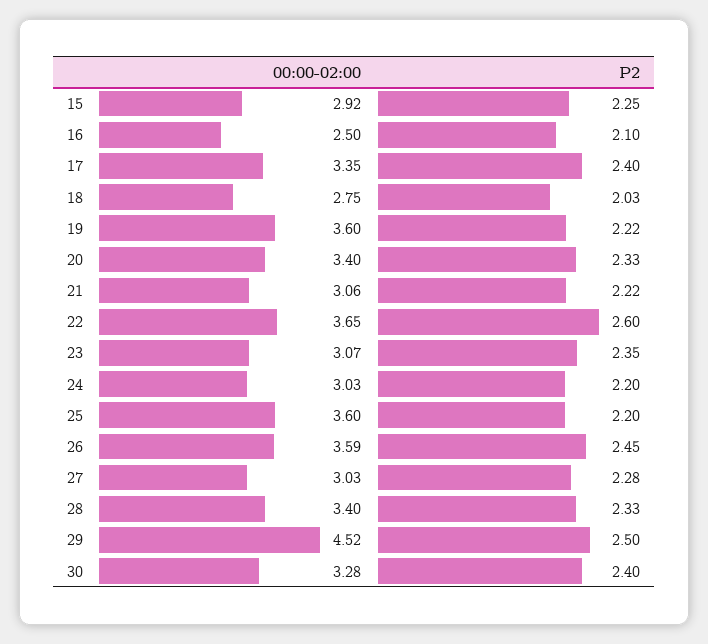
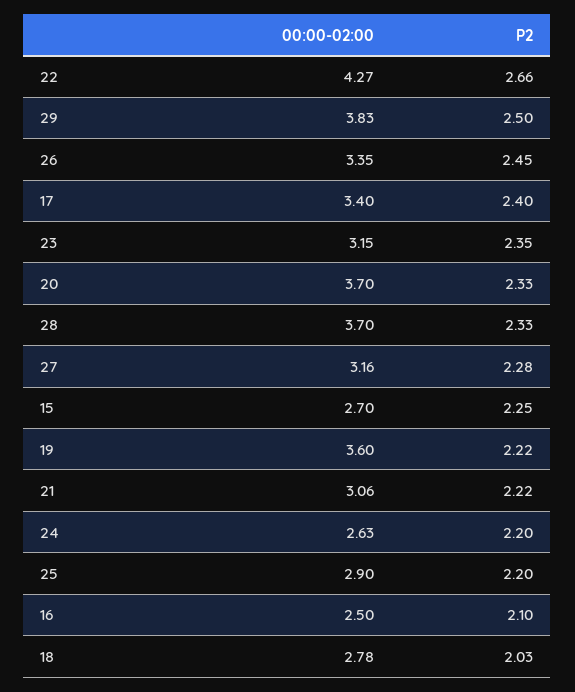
00:00-02:00, 15: 2.92 -> 2.7
00:00-02:00, 17: 3.35 -> 3.4
00:00-02:00, 18: 2.75 -> 2.78
00:00-02:00, 20: 3.4 -> 3.7
00:00-02:00, 22: 3.65 -> 4.27
P2, 22: 2.6 -> 2.66
00:00-02:00, 23: 3.07 -> 3.15
00:00-02:00, 24: 3.03 -> 2.63
00:00-02:00, 25: 3.6 -> 2.9
00:00-02:00, 26: 3.59 -> 3.35
00:00-02:00, 27: 3.03 -> 3.16
00:00-02:00, 28: 3.4 -> 3.7
00:00-02:00, 29: 4.52 -> 3.83
00:00-02:00, 30: 3.28 -> none
P2, 30: 2.4 -> none

